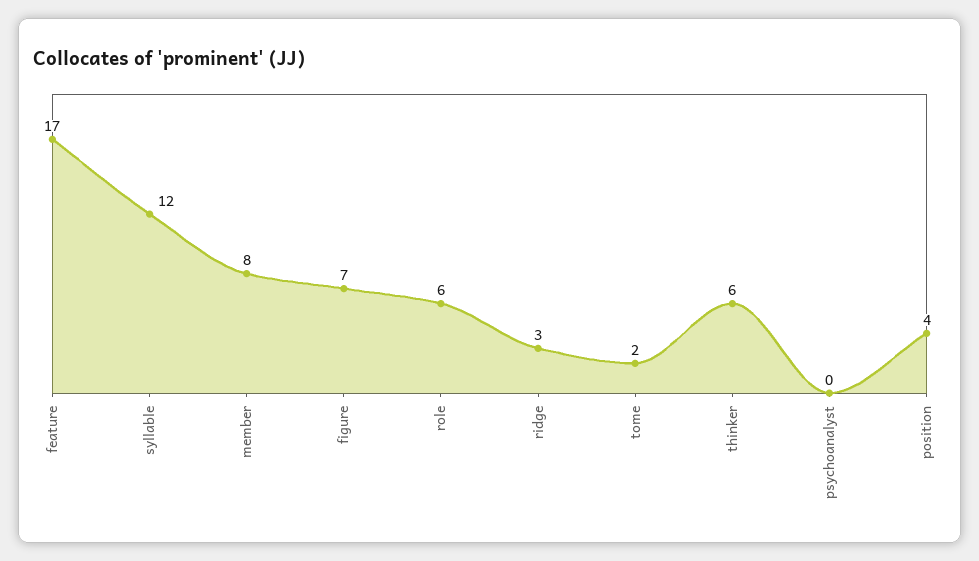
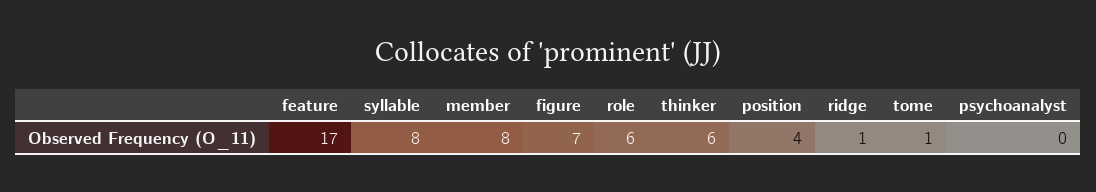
syllable: 12 -> 8
ridge: 3 -> 1
tome: 2 -> 1

